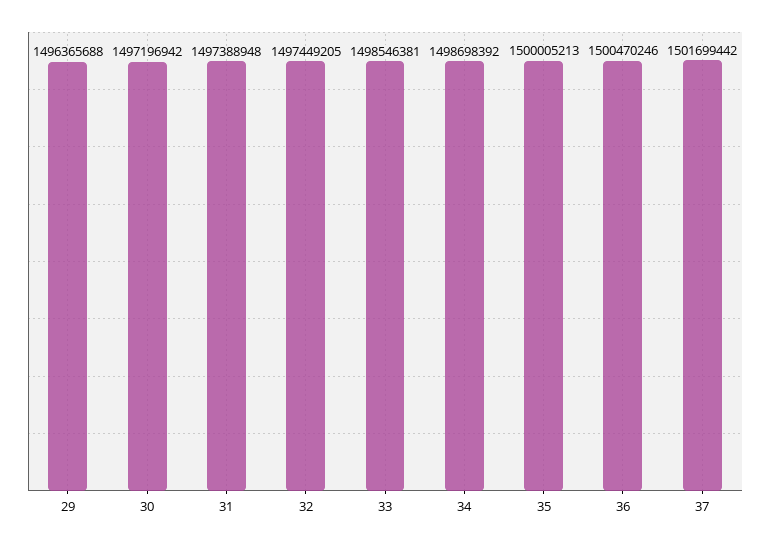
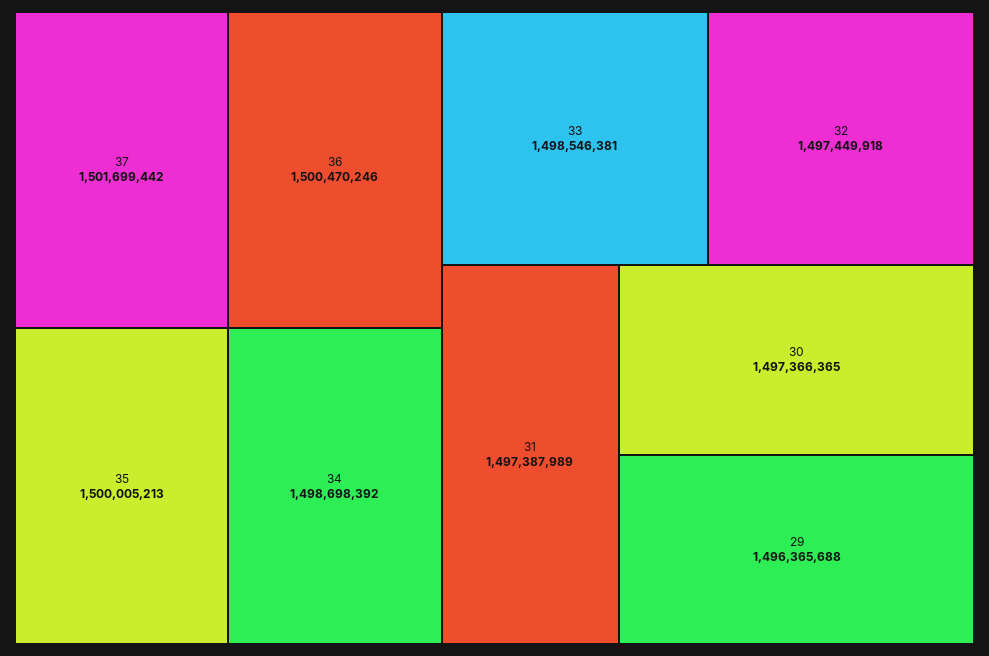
30: 1497196942 -> 1497366365
31: 1497388948 -> 1497387989
32: 1497449205 -> 1497449918

